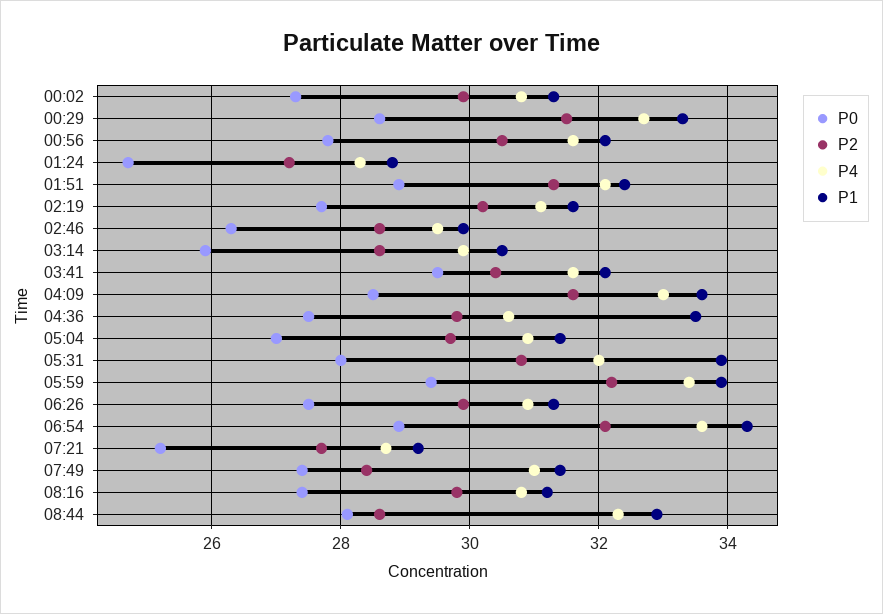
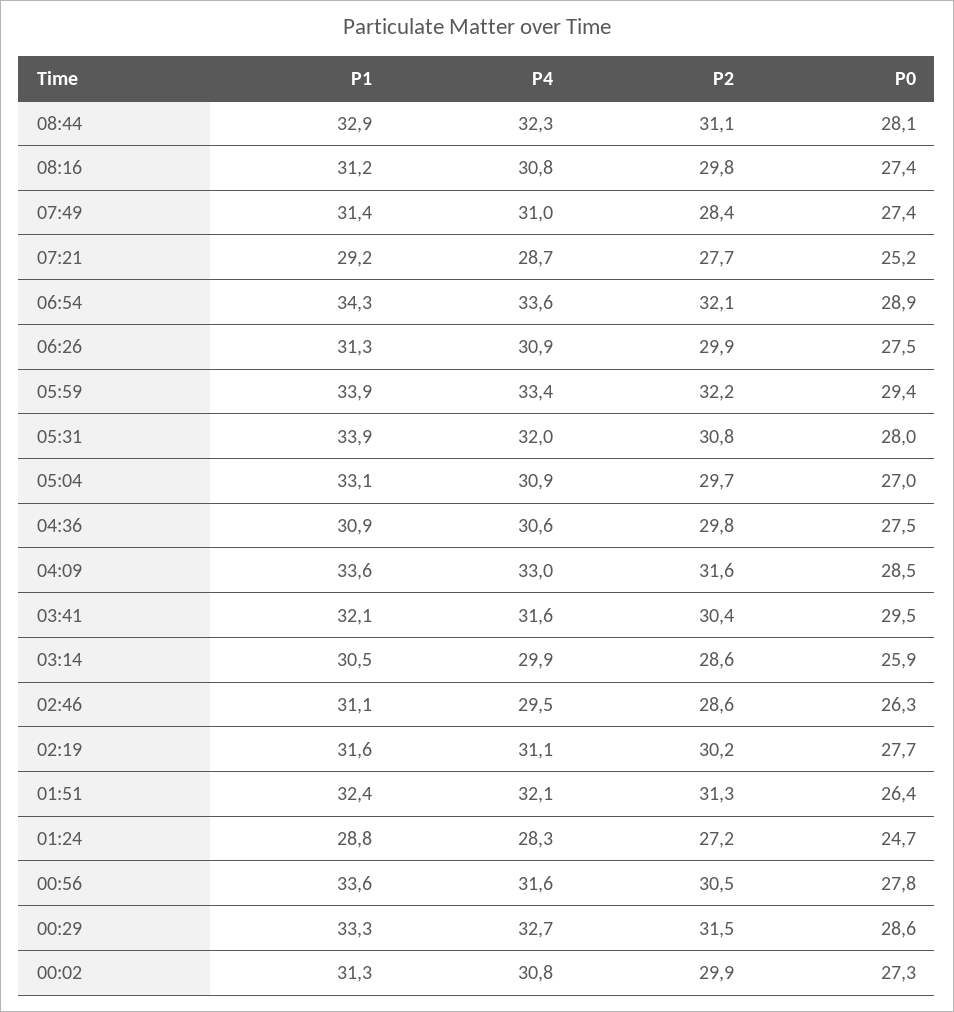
P1, 00:56: 32 -> 33.6
P0, 01:51: 29 -> 26.4
P1, 02:46: 30 -> 31.1
P1, 04:36: 33.5 -> 30.9
P1, 05:04: 31.5 -> 33.1
P2, 08:44: 28.5 -> 31.1

